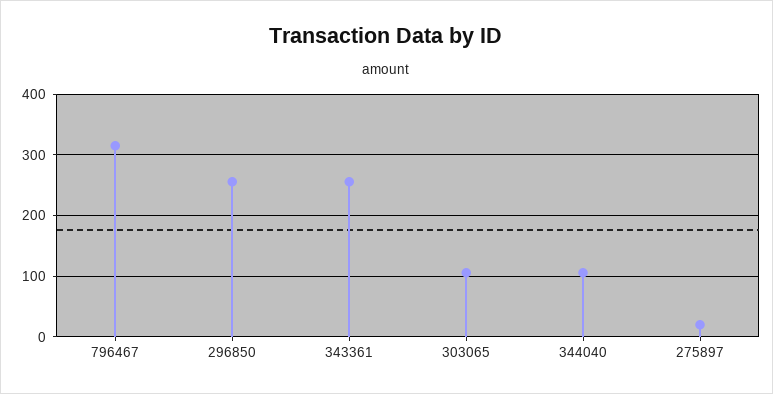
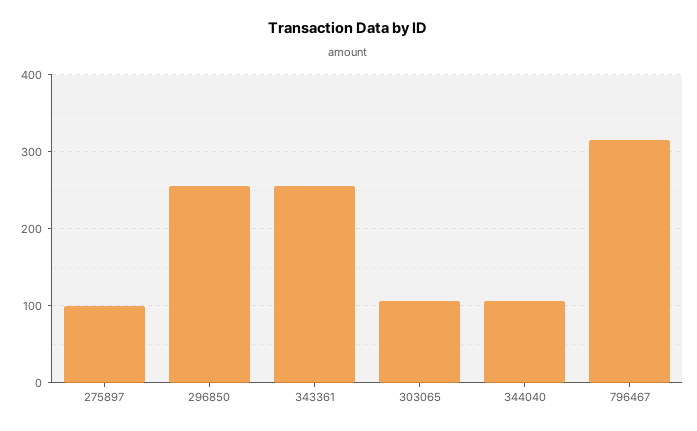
275897: 20 -> 100

